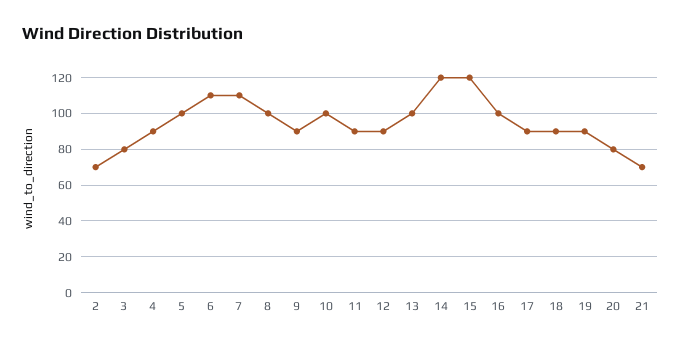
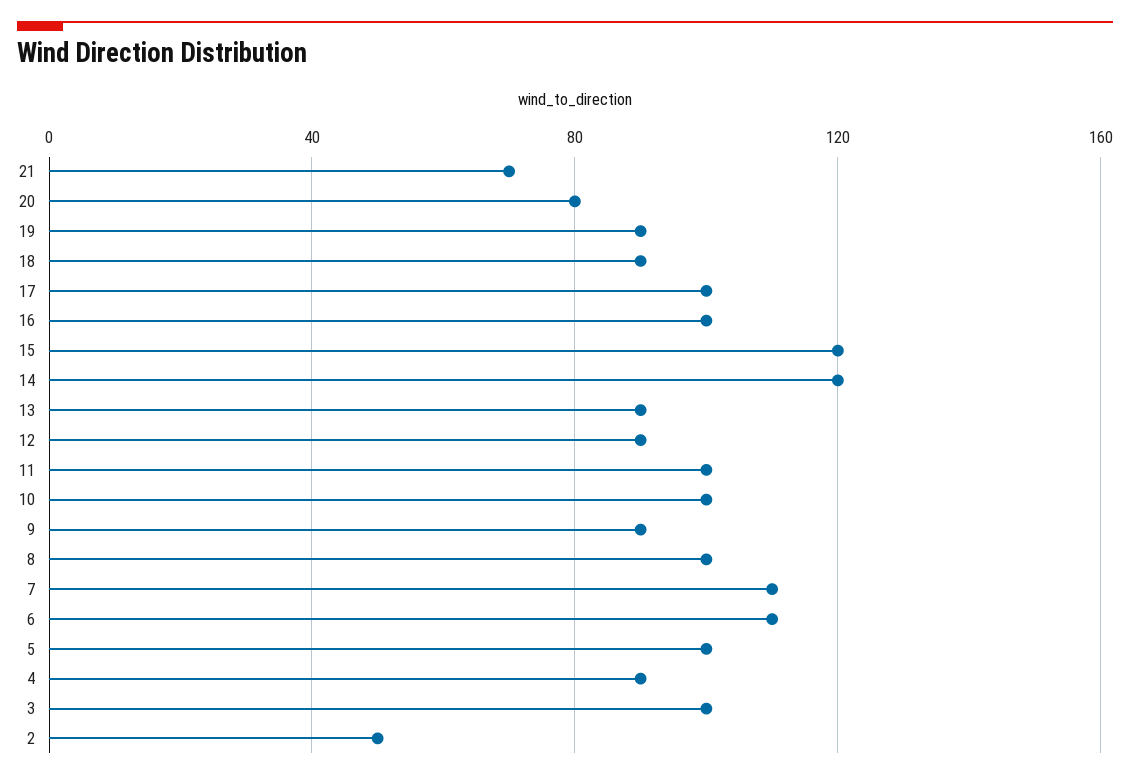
2: 70 -> 50
3: 80 -> 100
11: 90 -> 100
13: 100 -> 90
17: 90 -> 100

